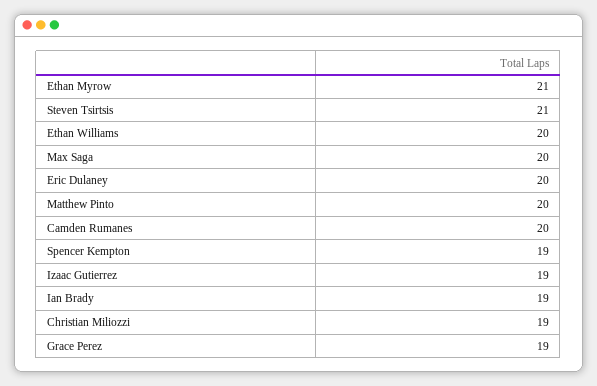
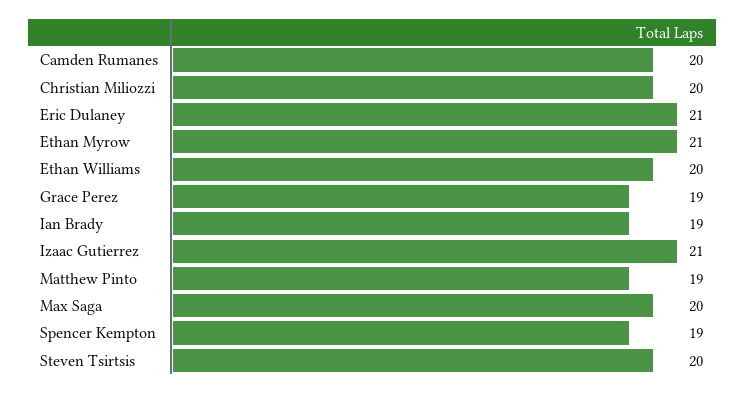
Steven Tsirtsis: 21 -> 20
Eric Dulaney: 20 -> 21
Matthew Pinto: 20 -> 19
Izaac Gutierrez: 19 -> 21
Christian Miliozzi: 19 -> 20

